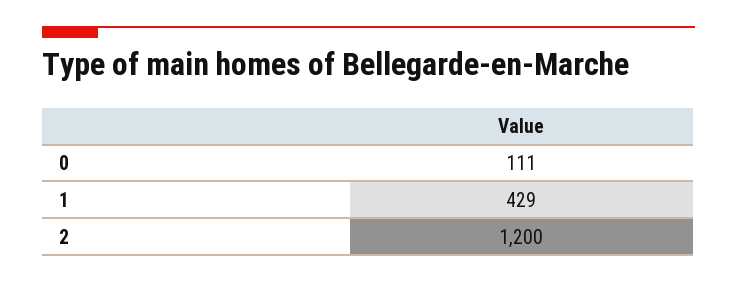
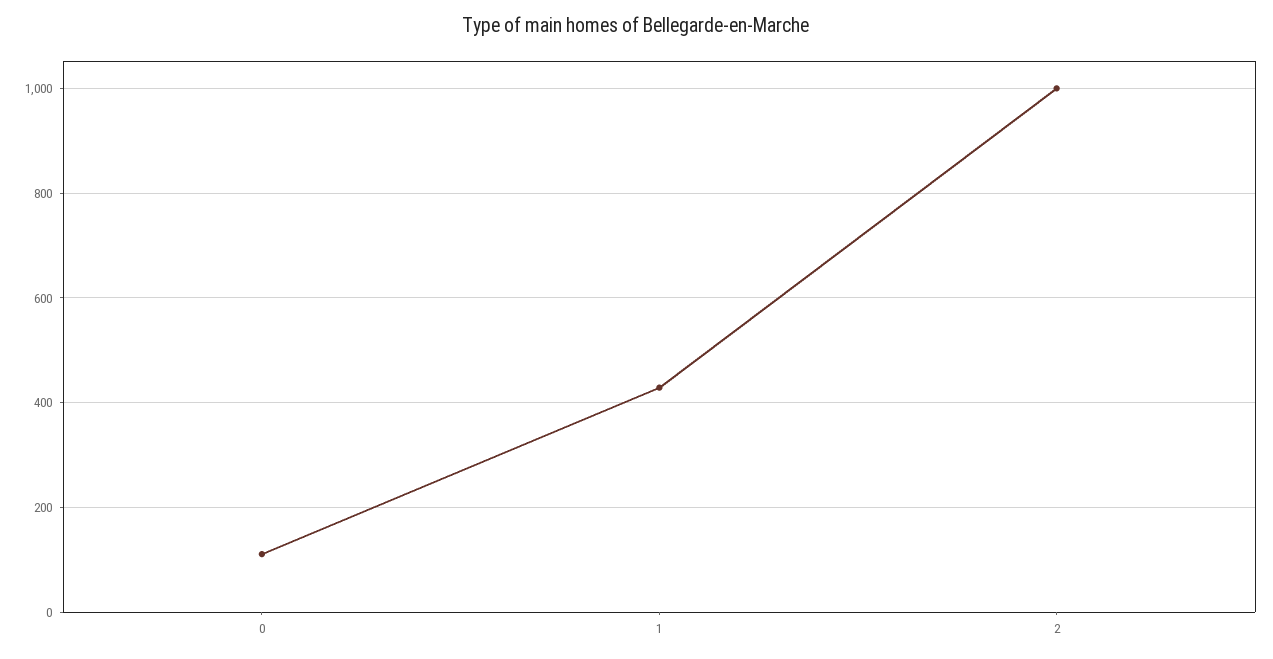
2: 1200 -> 1000

